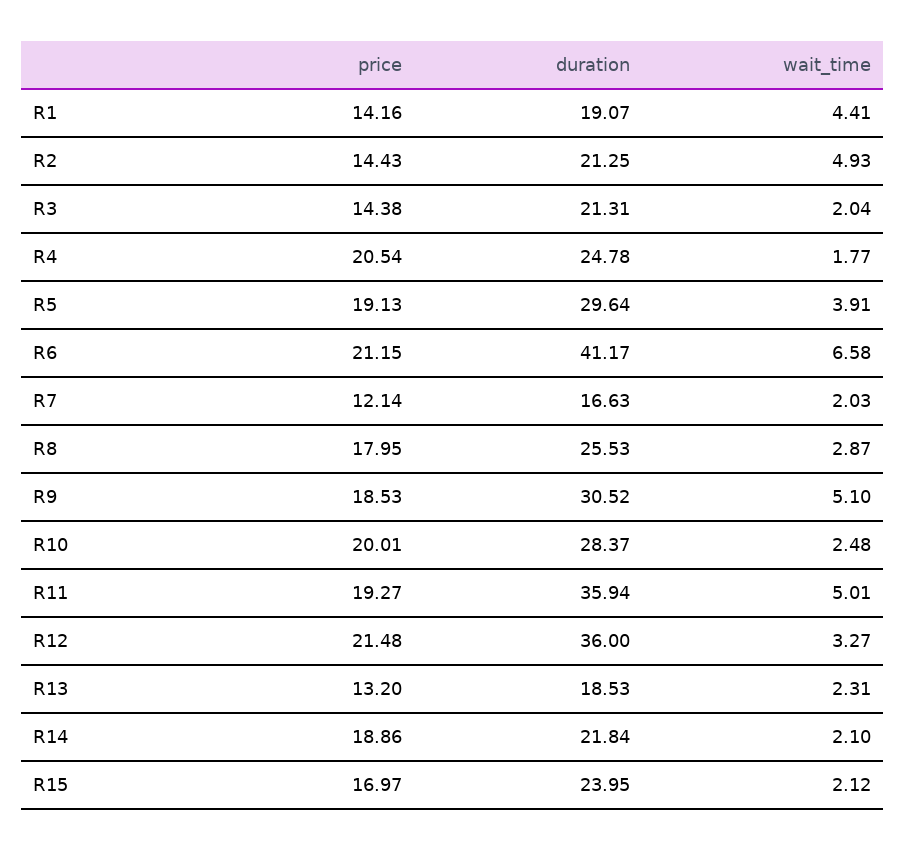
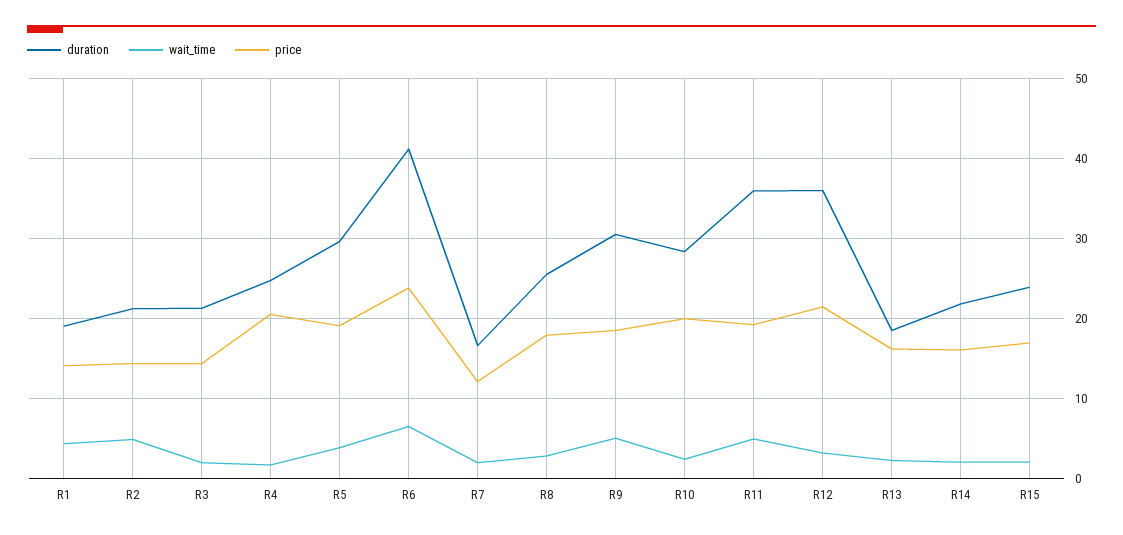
price, R6: 21.15 -> 24
price, R13: 13.2 -> 16
price, R14: 18.86 -> 16

